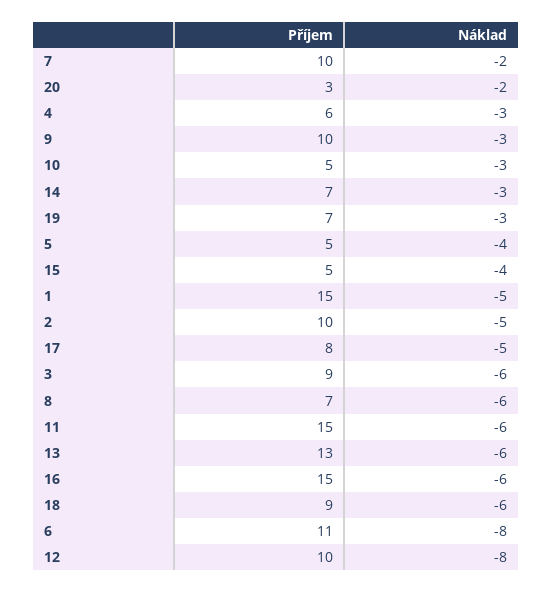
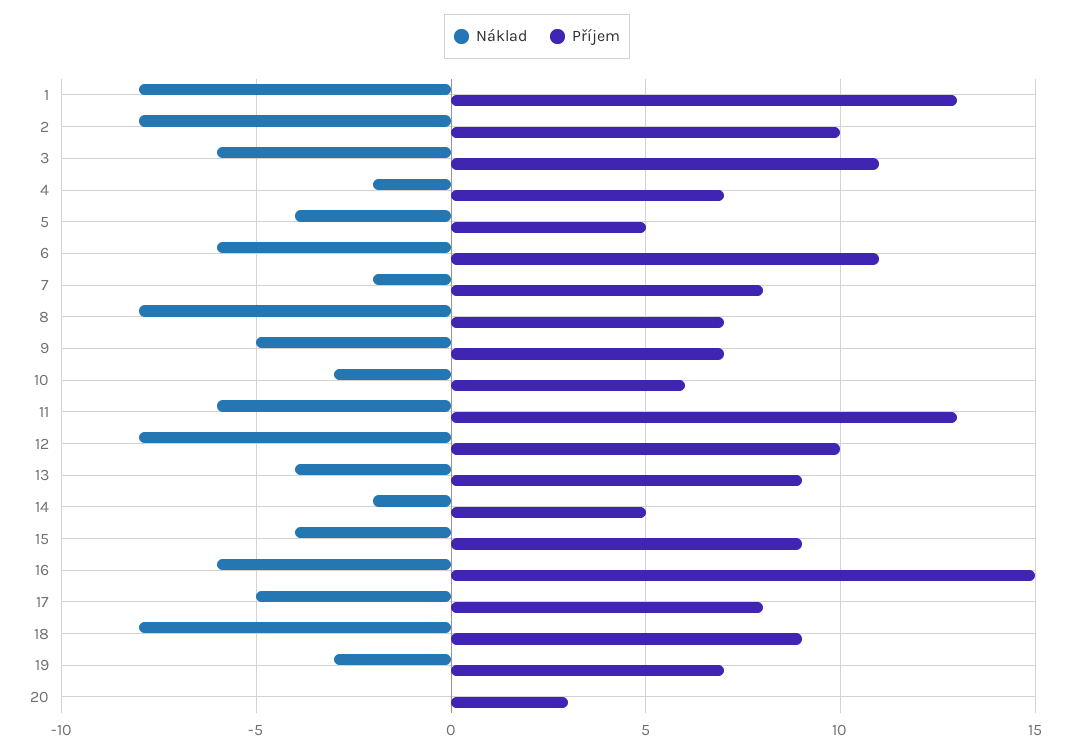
Příjem, 7: 10 -> 8
Náklad, 20: -2 -> 0
Příjem, 4: 6 -> 7
Náklad, 4: -3 -> -2
Příjem, 9: 10 -> 7
Náklad, 9: -3 -> -5
Příjem, 10: 5 -> 6
Příjem, 14: 7 -> 5
Náklad, 14: -3 -> -2
Příjem, 15: 5 -> 9
Příjem, 1: 15 -> 13
Náklad, 1: -5 -> -8
Náklad, 2: -5 -> -8
Příjem, 3: 9 -> 11
Náklad, 8: -6 -> -8
Příjem, 11: 15 -> 13
Příjem, 13: 13 -> 9
Náklad, 13: -6 -> -4
Náklad, 18: -6 -> -8
Náklad, 6: -8 -> -6

